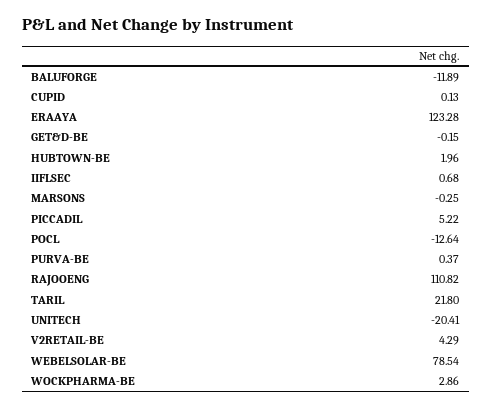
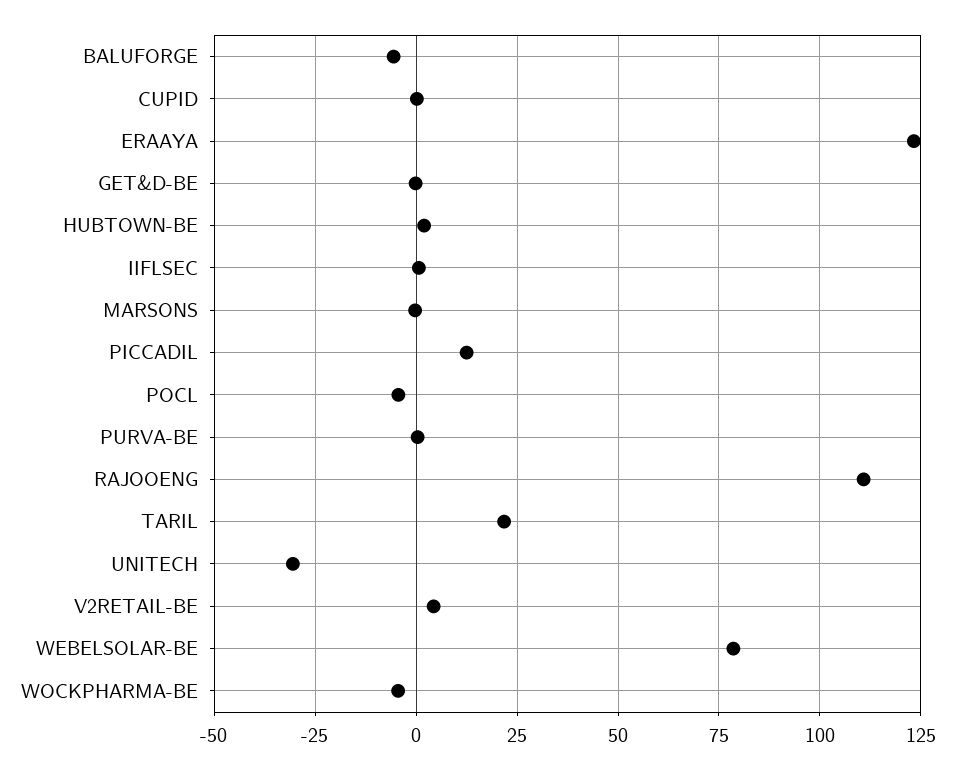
BALUFORGE: -11.89 -> -5
PICCADIL: 5.22 -> 12.5
POCL: -12.64 -> -5
UNITECH: -20.41 -> -30
WOCKPHARMA-BE: 2.86 -> -5

